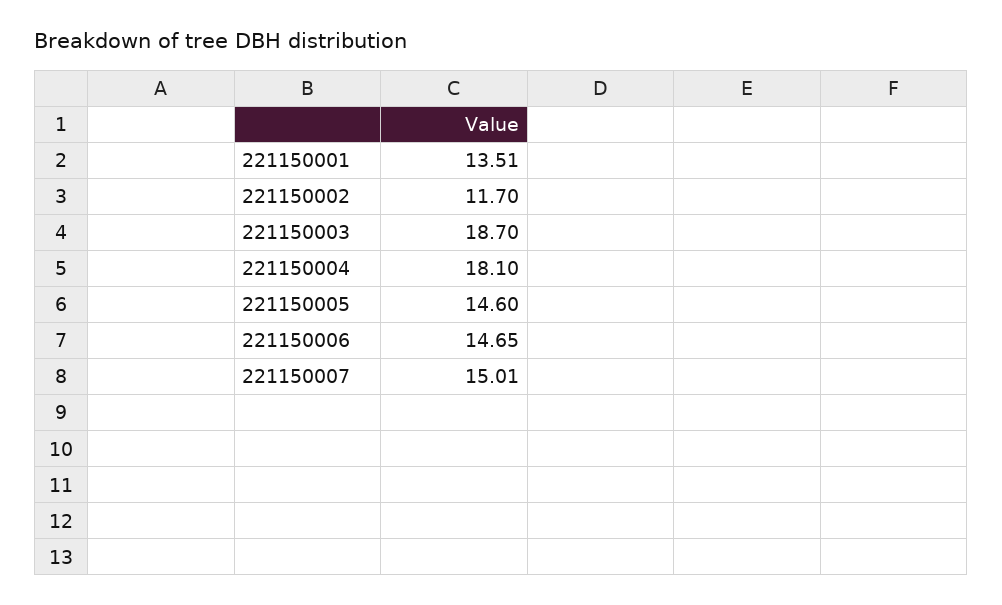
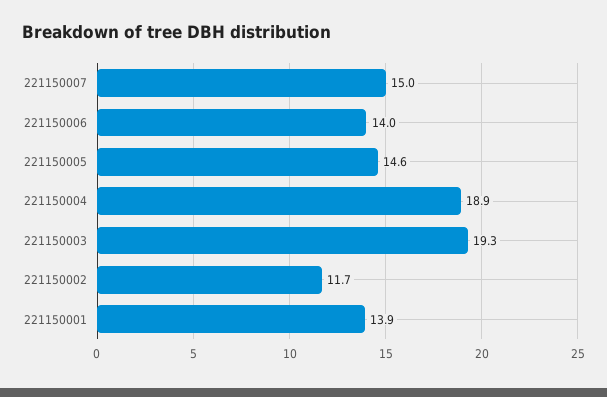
221150001: 13.51 -> 13.9
221150003: 18.7 -> 19.3
221150004: 18.1 -> 18.9
221150006: 14.65 -> 14

